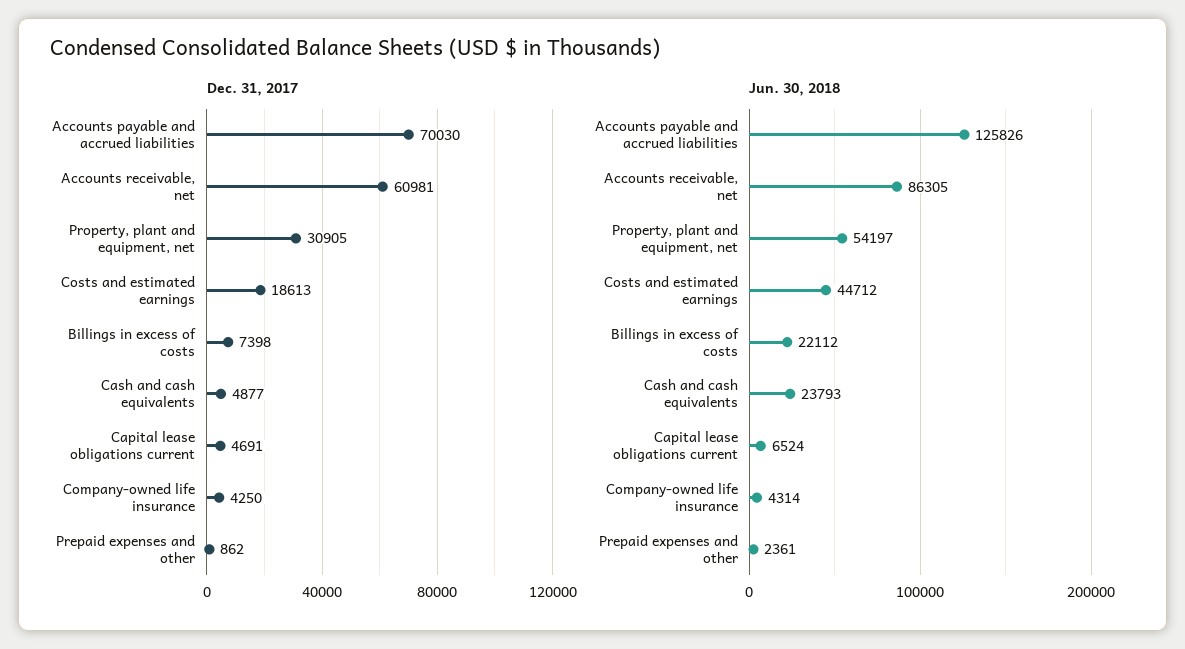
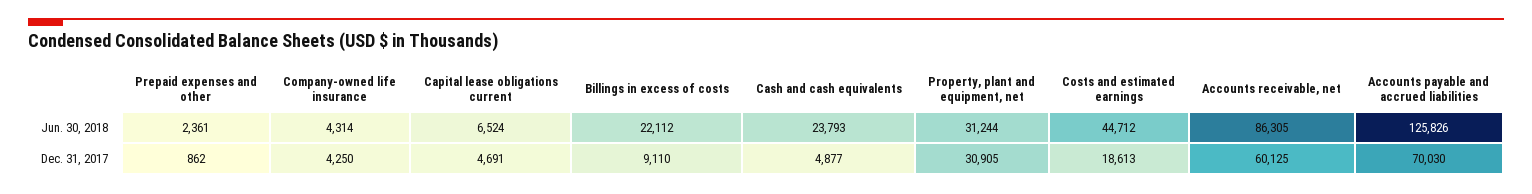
Dec. 31, 2017, Accounts receivable, net: 60981 -> 60125
Dec. 31, 2017, Billings in excess of costs: 7398 -> 9110
Jun. 30, 2018, Property, plant and equipment, net: 54197 -> 31244

